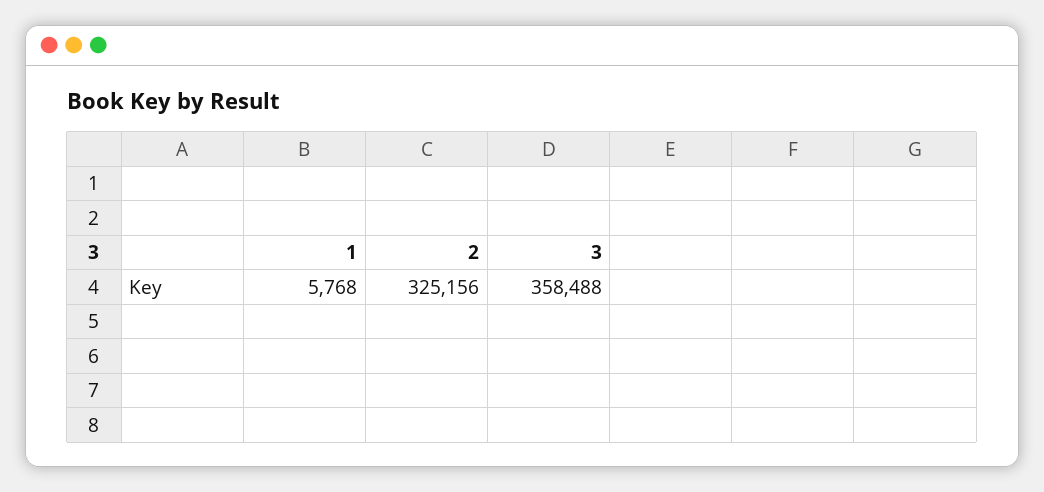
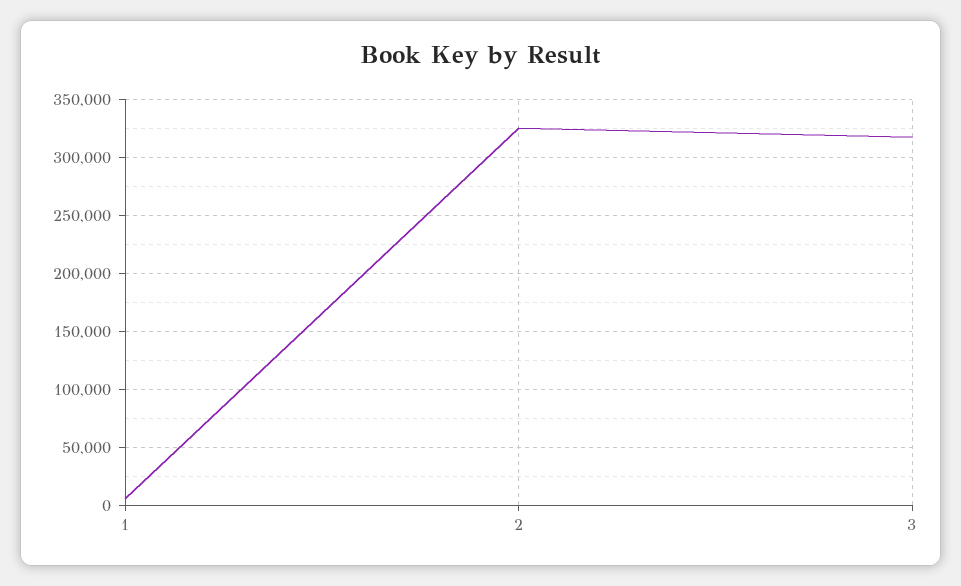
3: 358488 -> 320000

